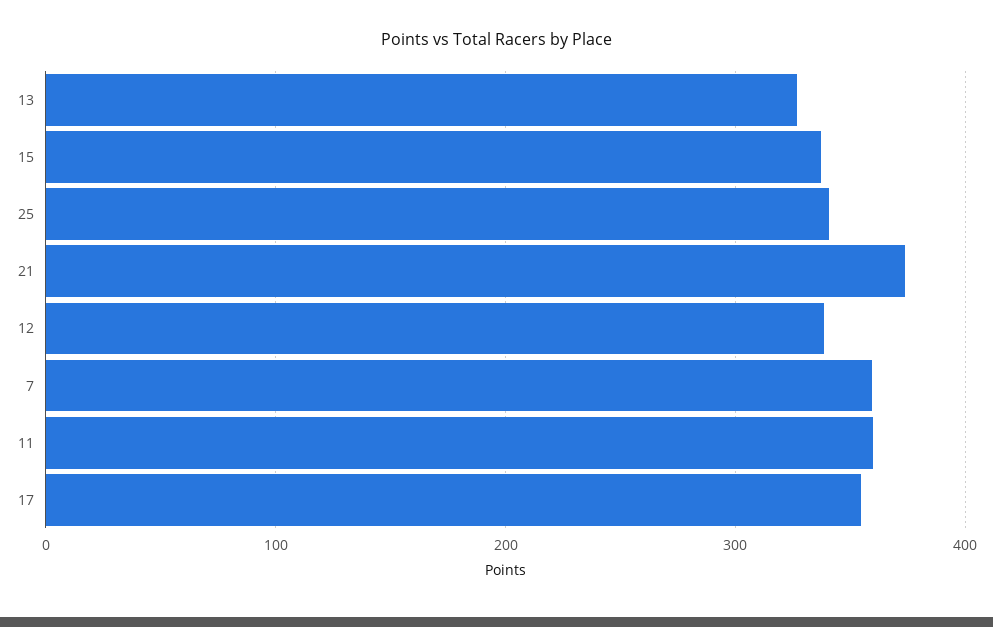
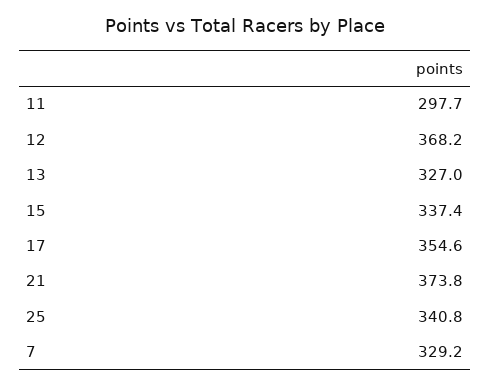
12: 340 -> 368.2
7: 360 -> 329.2
11: 360 -> 297.7

